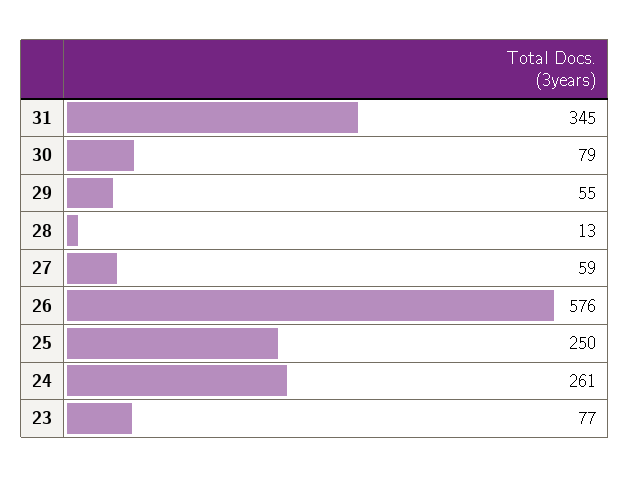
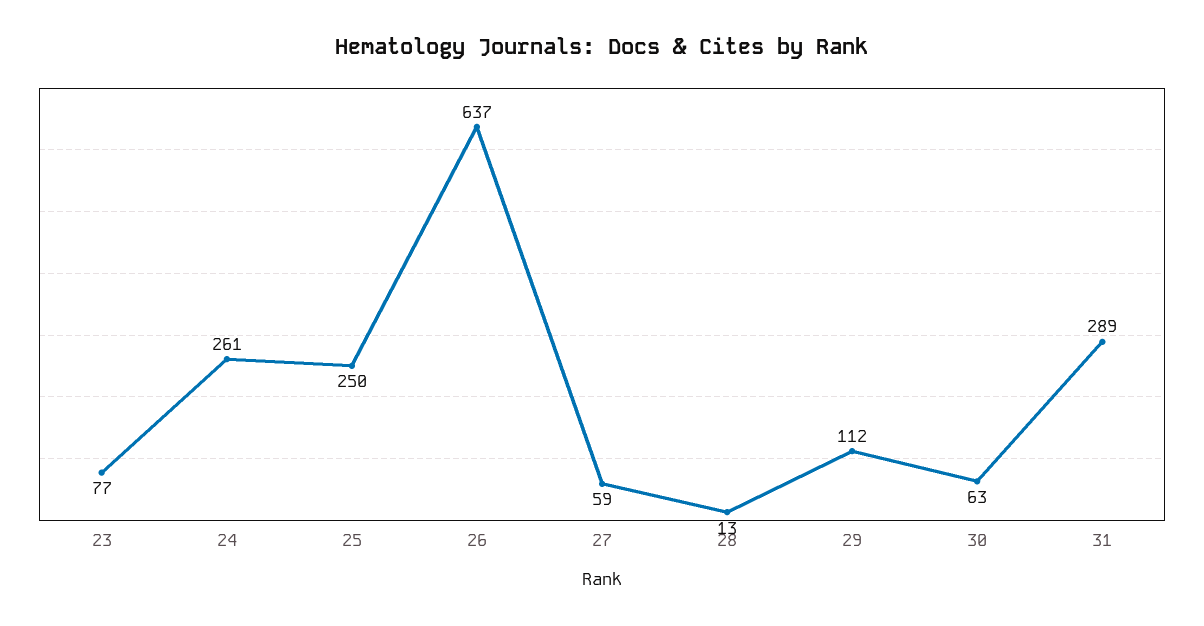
31: 345 -> 289
30: 79 -> 63
29: 55 -> 112
26: 576 -> 637

